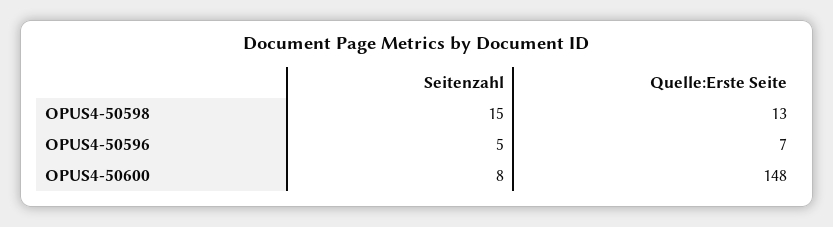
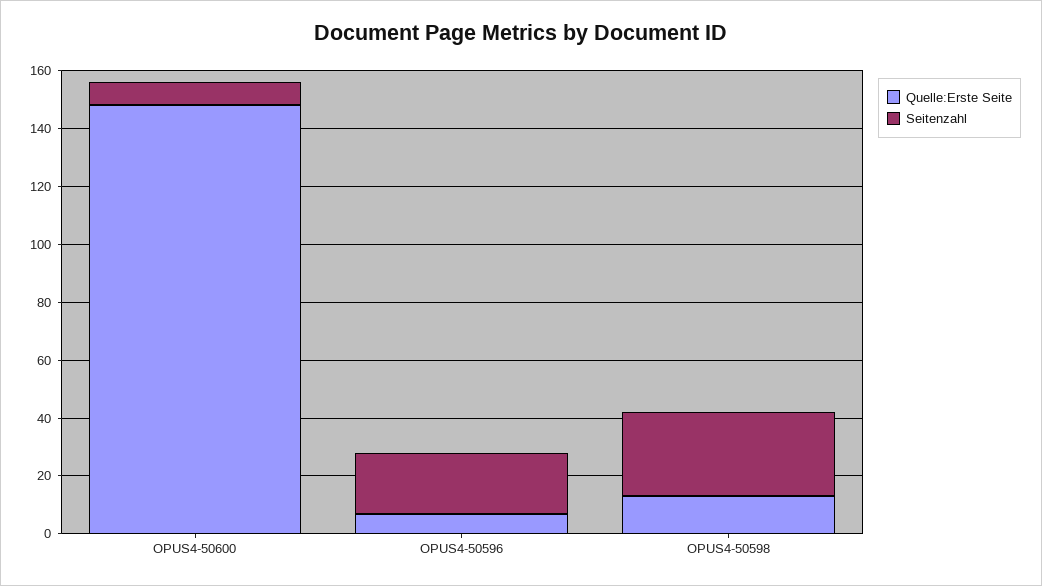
Seitenzahl, OPUS4-50598: 15 -> 30
Seitenzahl, OPUS4-50596: 5 -> 20

